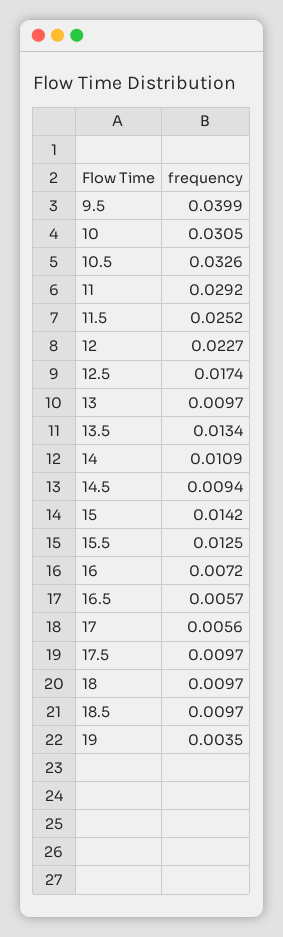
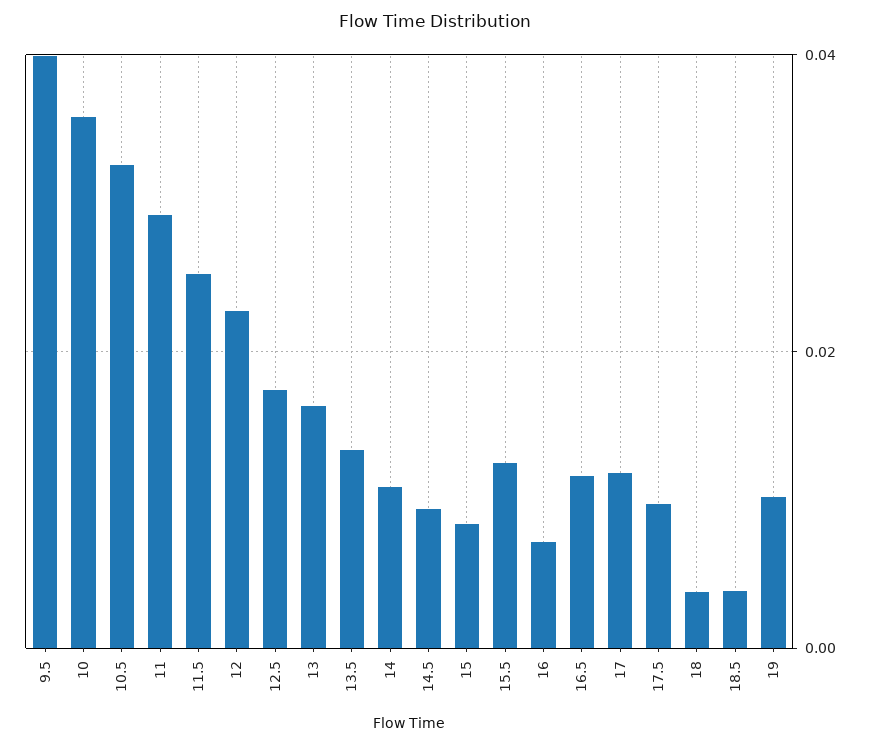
10: 0.0305 -> 0.036
13: 0.0097 -> 0.016
15: 0.0142 -> 0.008
16.5: 0.0057 -> 0.012
17: 0.0056 -> 0.012
18: 0.0097 -> 0.004
18.5: 0.0097 -> 0.004
19: 0.0035 -> 0.01

